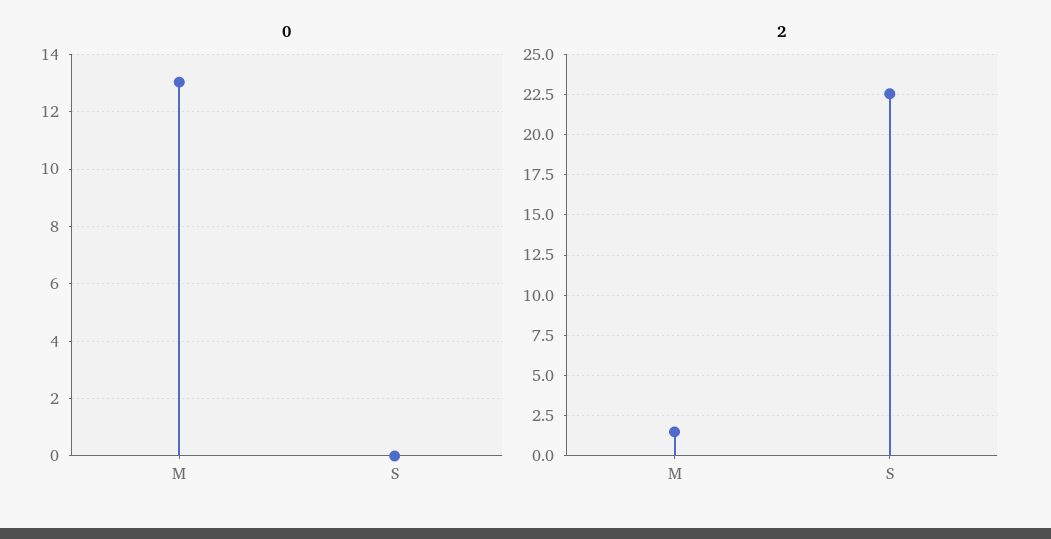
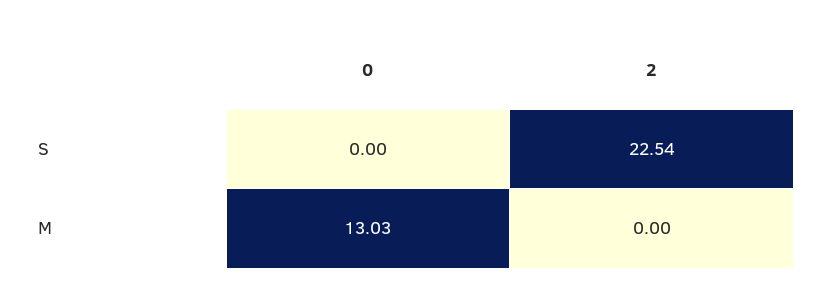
2, M: 1.5 -> 0

